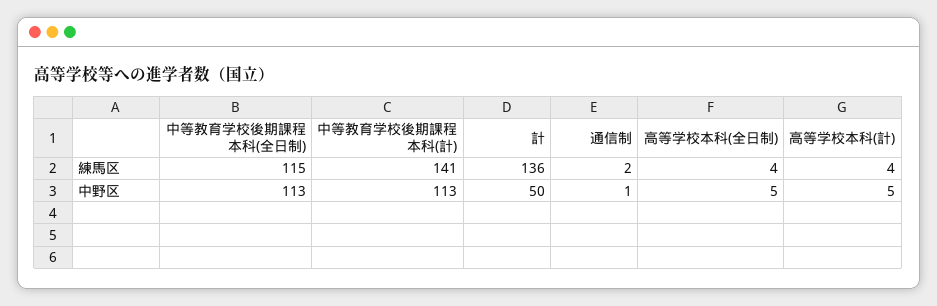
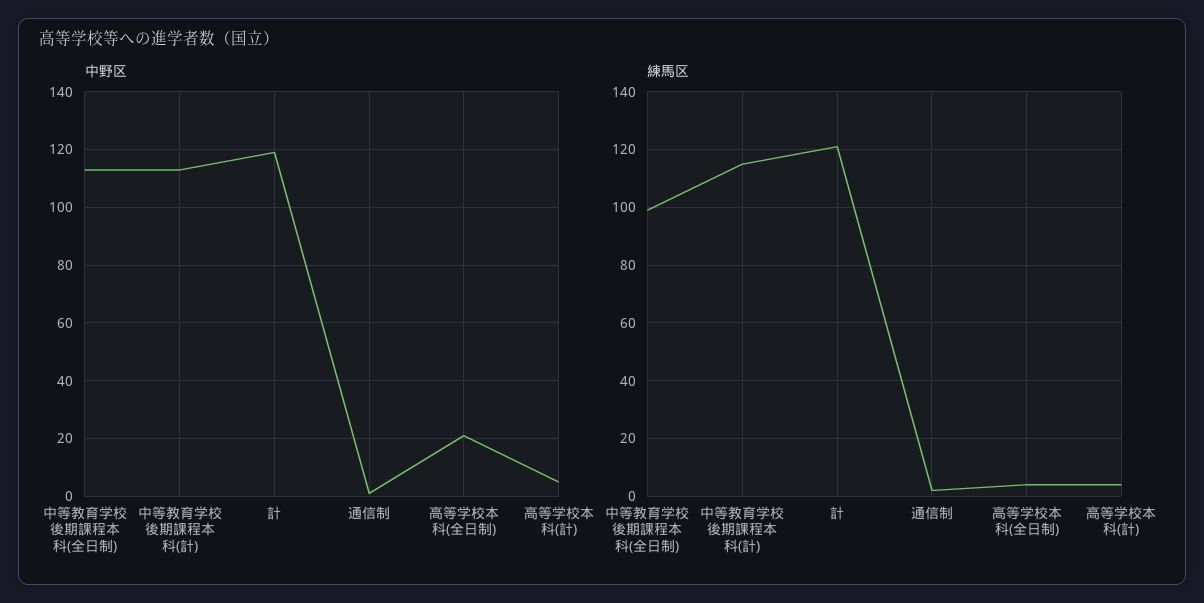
練馬区, 中等教育学校後期課程本科(全日制): 115 -> 100
練馬区, 中等教育学校後期課程本科(計): 141 -> 115
練馬区, 計: 136 -> 120
中野区, 計: 50 -> 120
中野区, 高等学校本科(全日制): 5 -> 20

